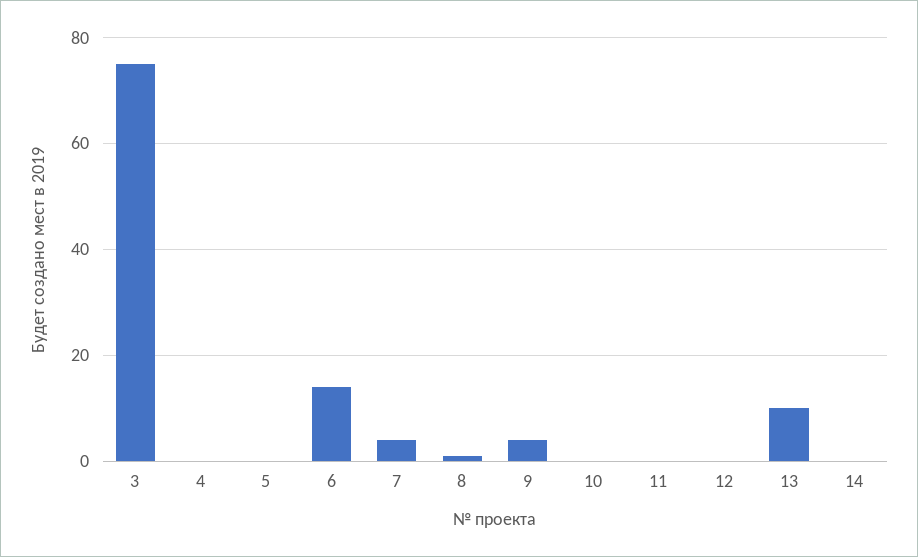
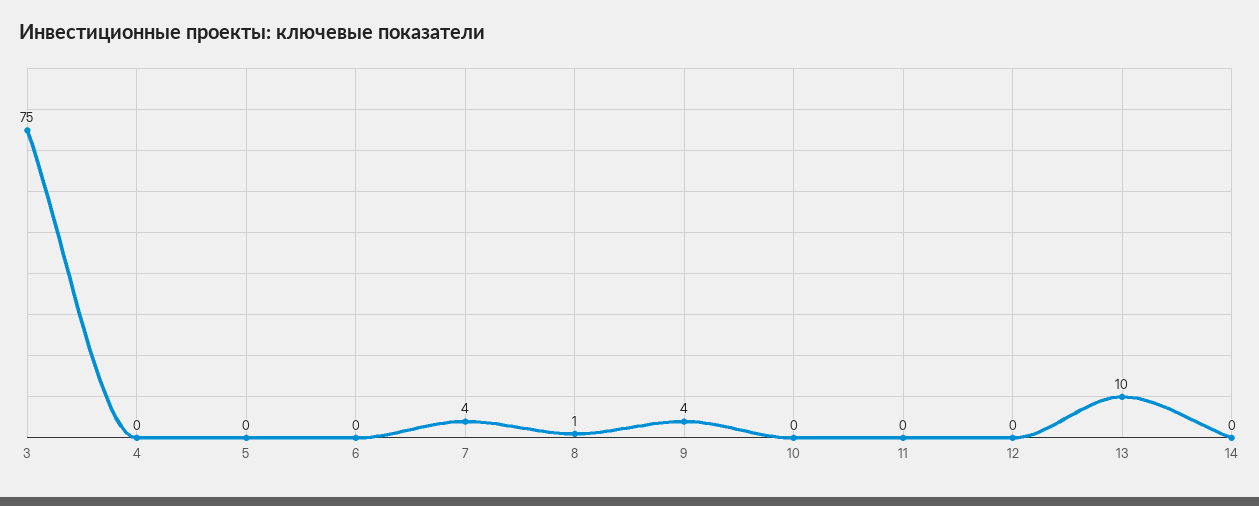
6: 15 -> 0

